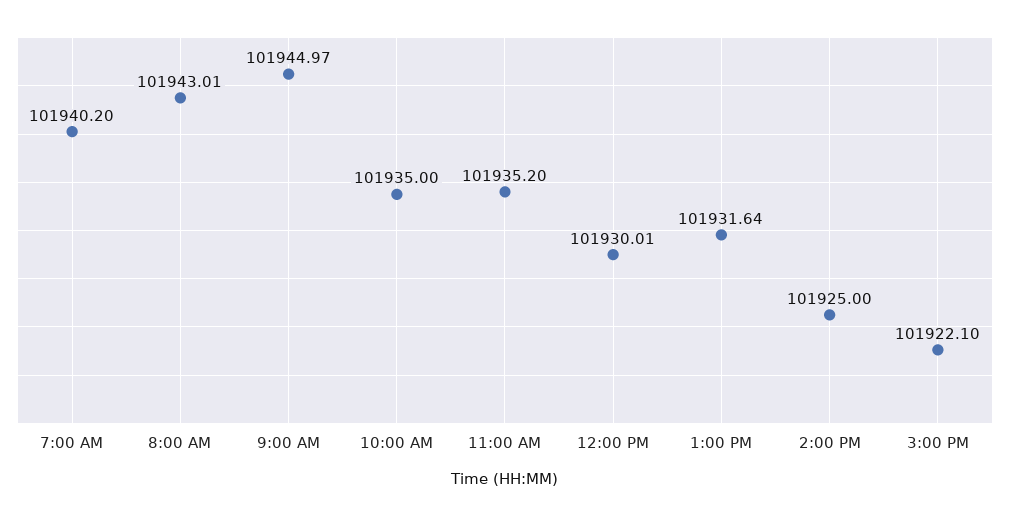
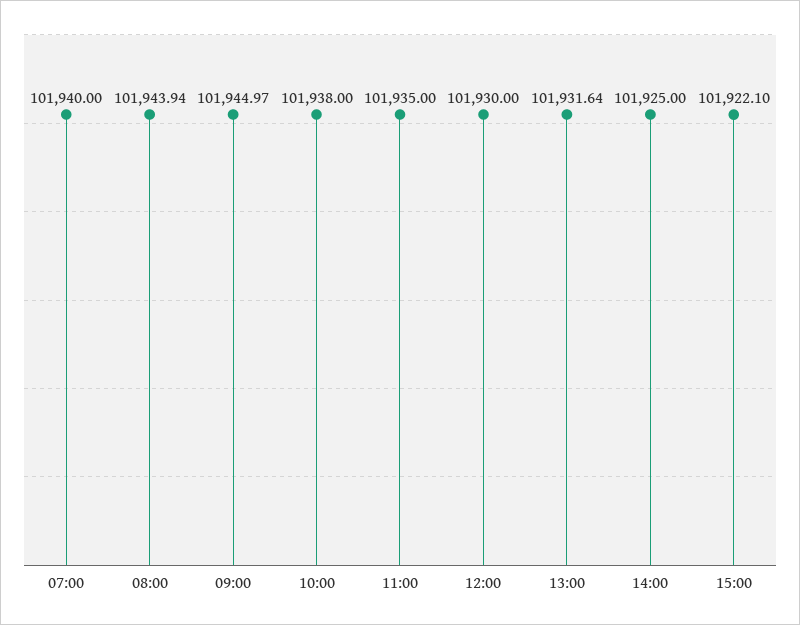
7:00 AM: 101940.2 -> 101940
8:00 AM: 101943.01 -> 101943.94
10:00 AM: 101935 -> 101938
11:00 AM: 101935.2 -> 101935
12:00 PM: 101930.01 -> 101930

